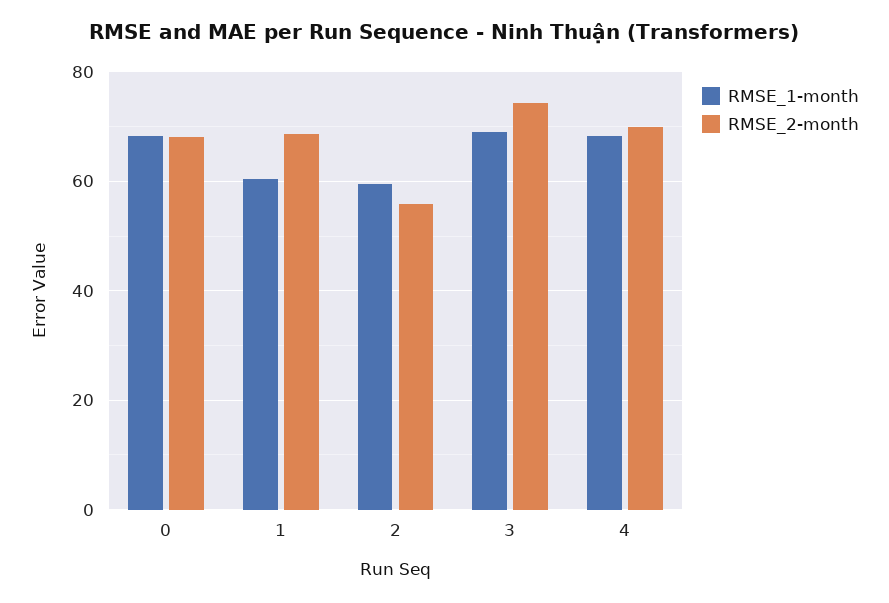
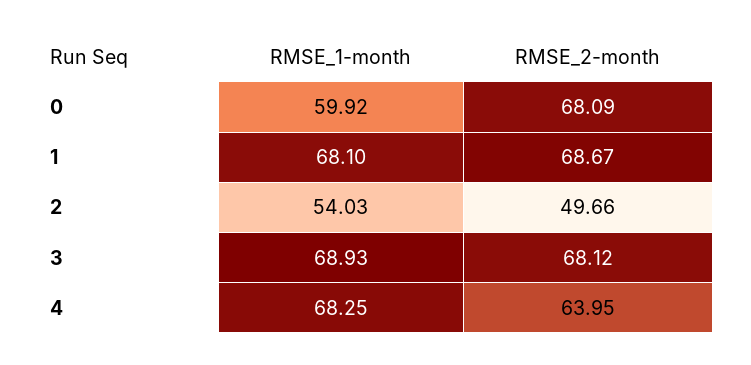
RMSE_1-month, 0: 68 -> 59.92
RMSE_1-month, 1: 60 -> 68.1
RMSE_1-month, 2: 60 -> 54.03
RMSE_2-month, 2: 56 -> 49.66
RMSE_2-month, 3: 74 -> 68.12
RMSE_2-month, 4: 70 -> 63.95

